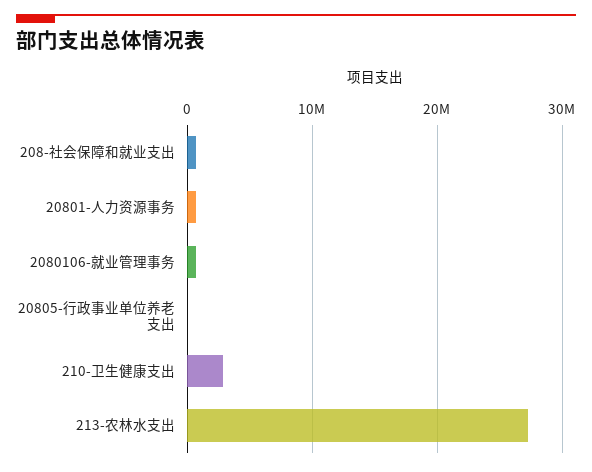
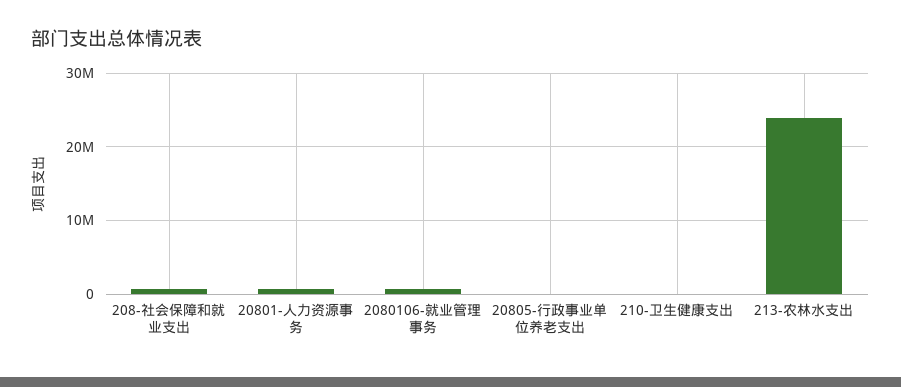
210-卫生健康支出: 3000000 -> 0
213-农林水支出: 27000000 -> 24000000

